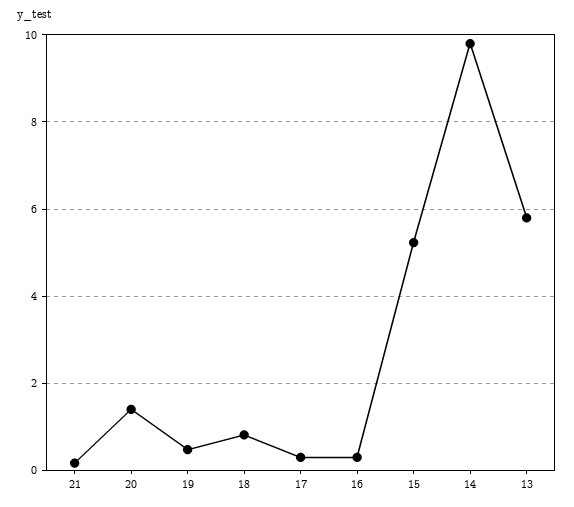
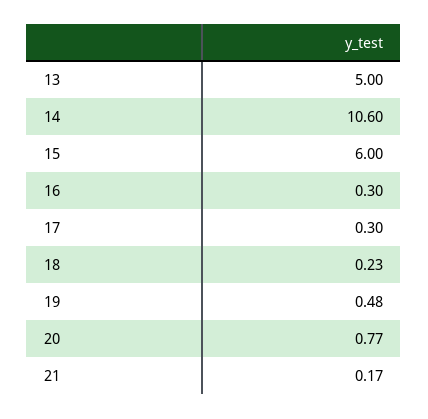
20: 1.4 -> 0.77
18: 0.8 -> 0.23
15: 5.2 -> 6
14: 9.8 -> 10.6
13: 5.8 -> 5

